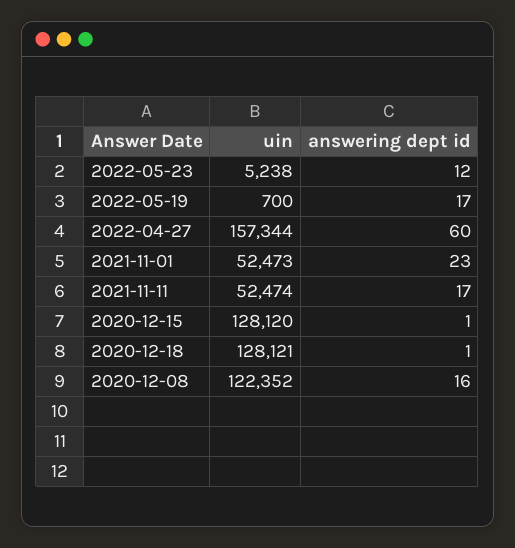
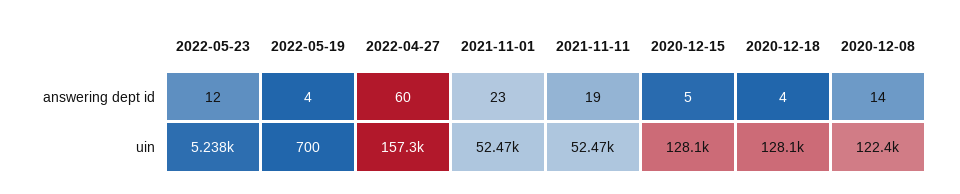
answering dept id, 2022-05-19: 17 -> 4
answering dept id, 2021-11-11: 17 -> 19
answering dept id, 2020-12-15: 1 -> 5
answering dept id, 2020-12-18: 1 -> 4
answering dept id, 2020-12-08: 16 -> 14

